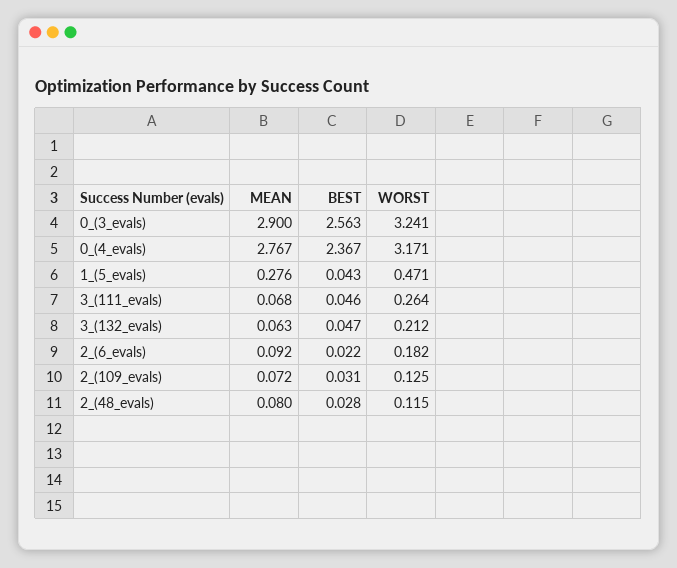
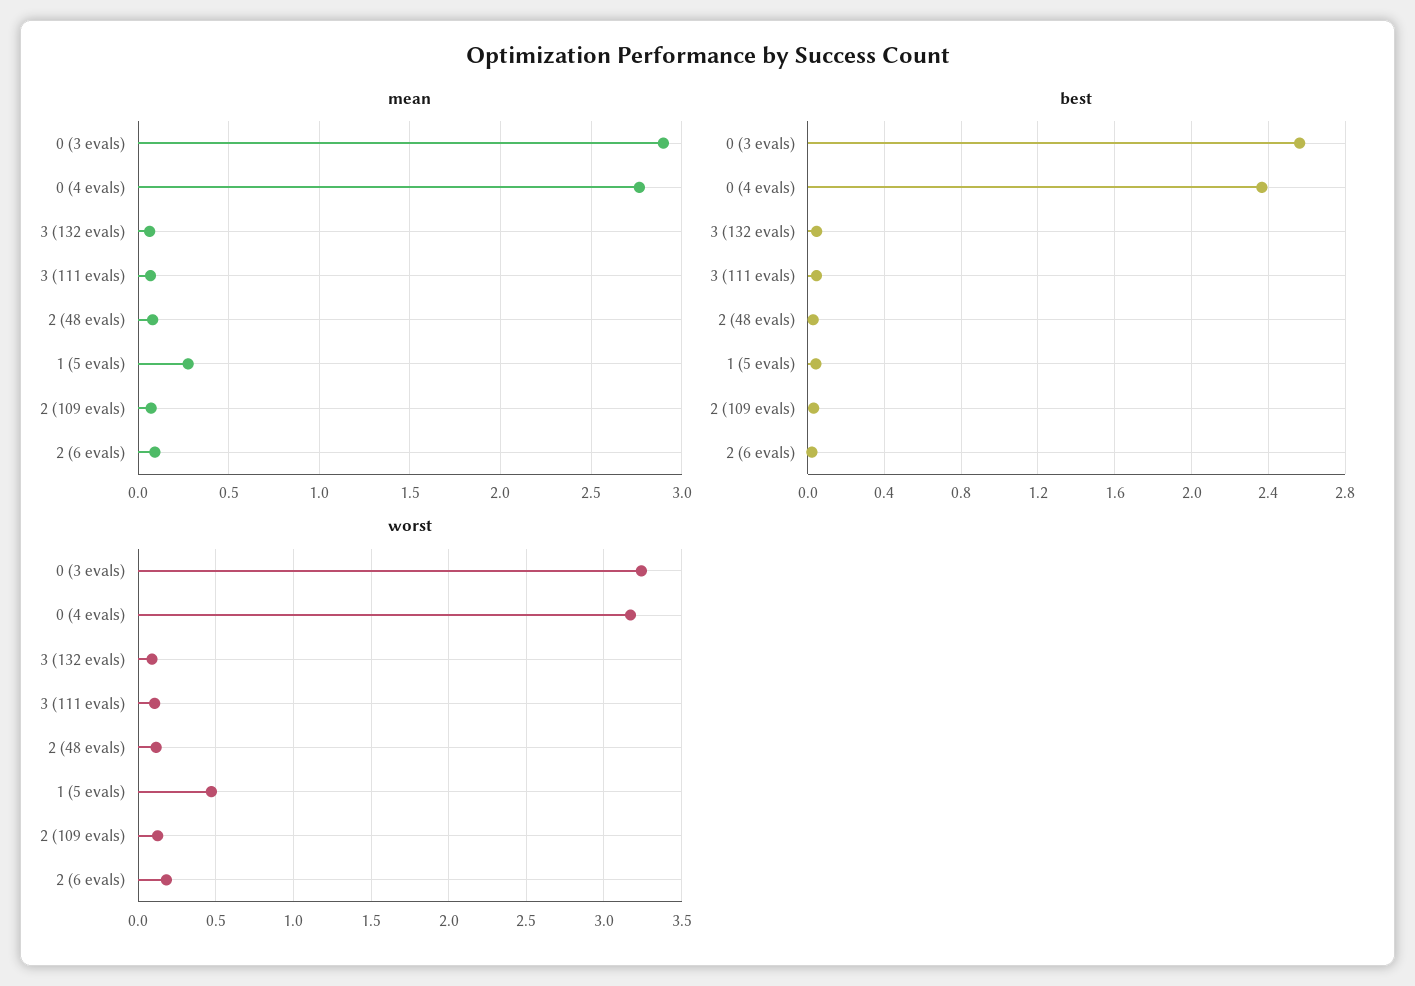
WORST, 3_(111_evals): 0.264 -> 0.1
WORST, 3_(132_evals): 0.212 -> 0.1

